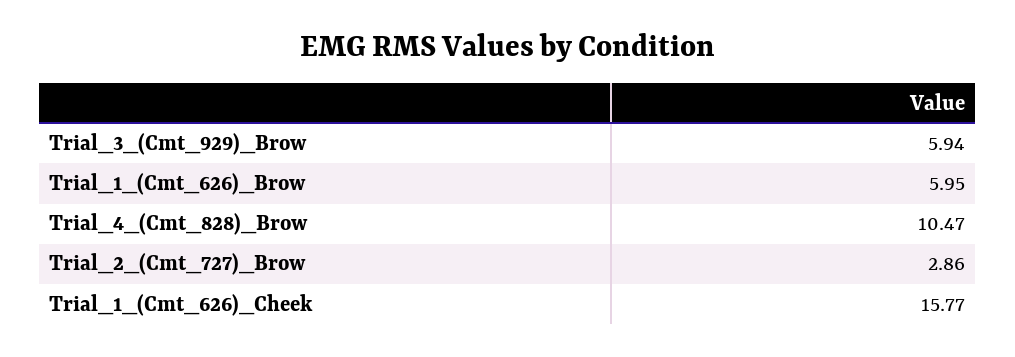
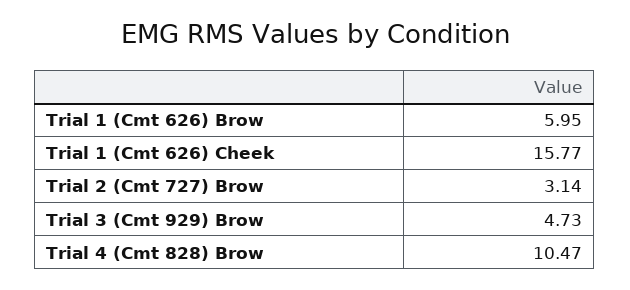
Trial_3_(Cmt_929)_Brow: 5.94 -> 4.73
Trial_2_(Cmt_727)_Brow: 2.86 -> 3.14

